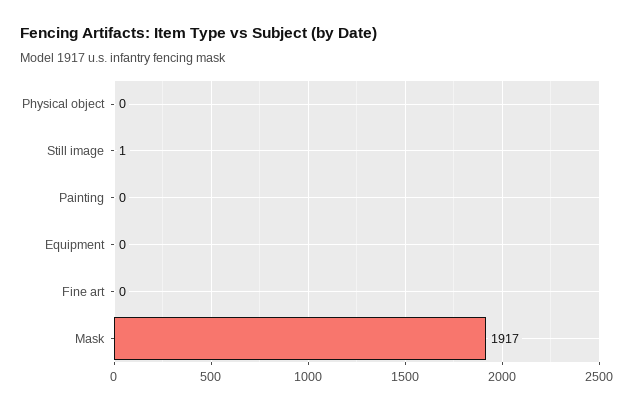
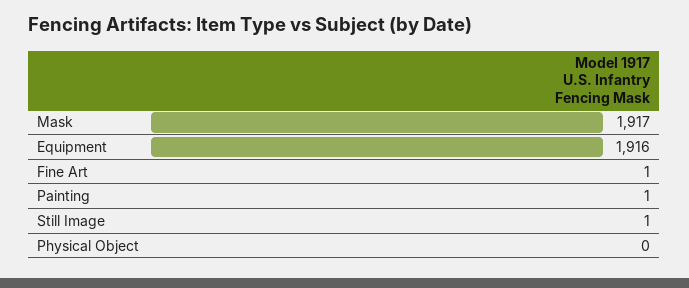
Painting: 0 -> 1
Equipment: 0 -> 1916
Fine art: 0 -> 1

